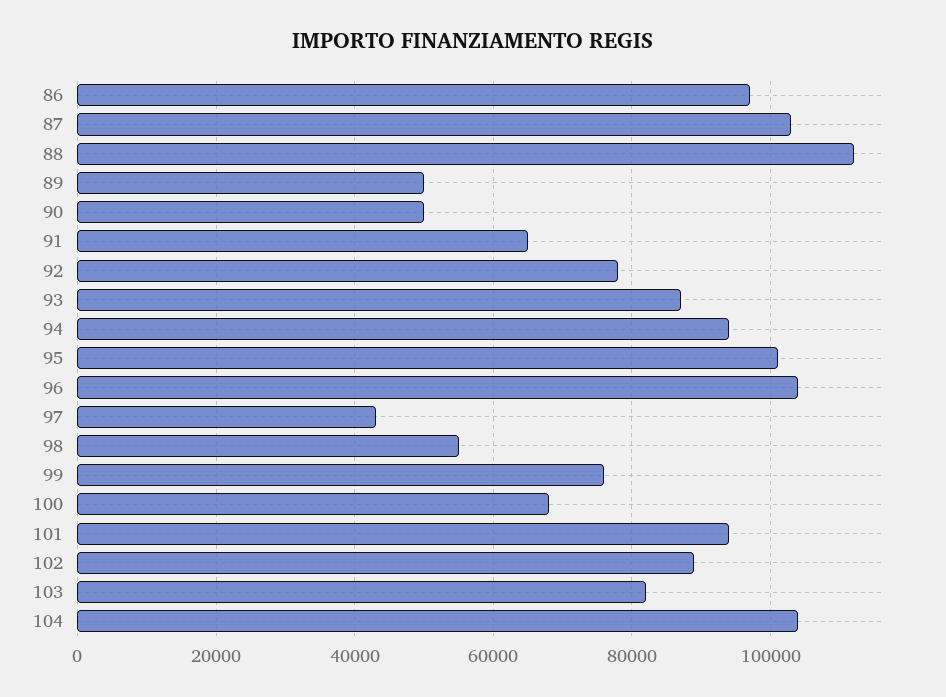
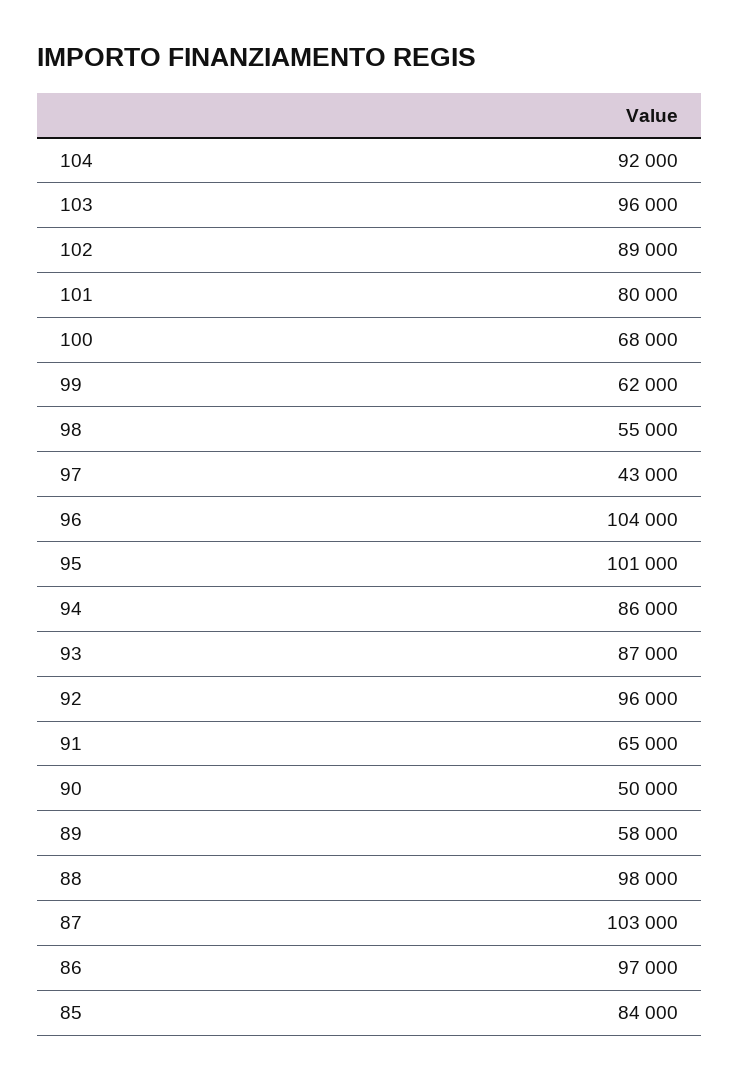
88: 112000 -> 98000
89: 50000 -> 58000
92: 78000 -> 96000
94: 94000 -> 86000
99: 76000 -> 62000
101: 94000 -> 80000
103: 82000 -> 96000
104: 104000 -> 92000
85: none -> 84000

